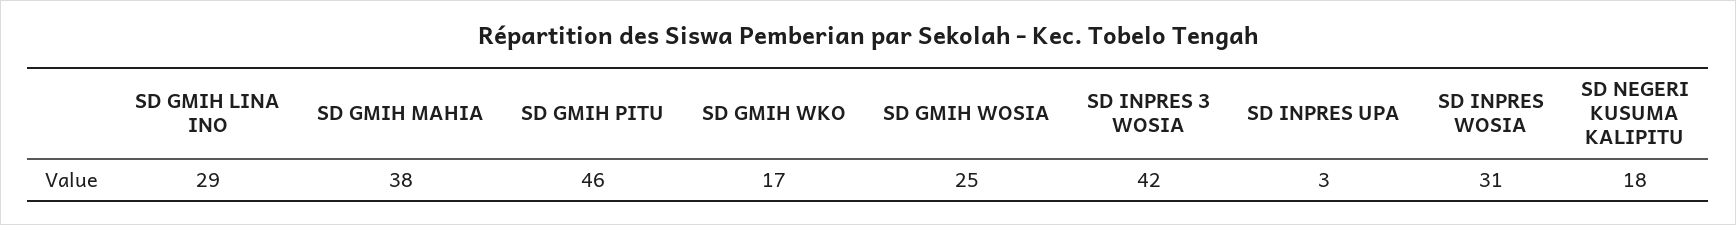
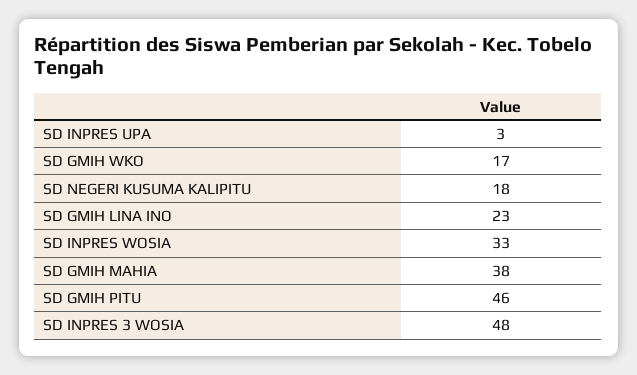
SD GMIH LINA INO: 29 -> 23
SD GMIH WOSIA: 25 -> none
SD INPRES 3 WOSIA: 42 -> 48
SD INPRES WOSIA: 31 -> 33

